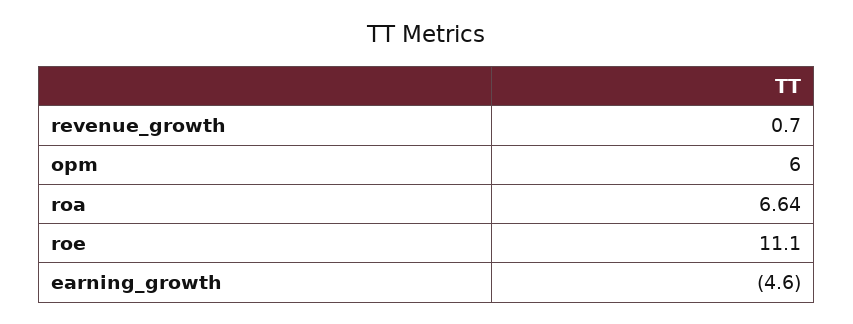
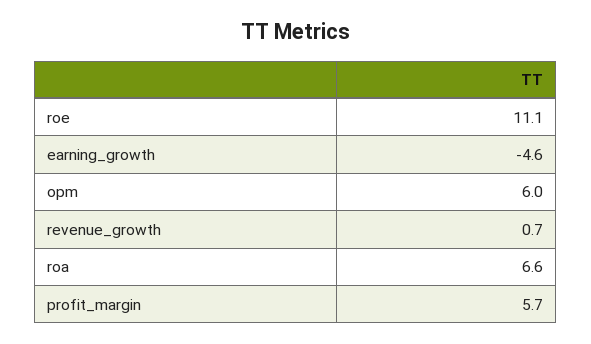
profit_margin: none -> 5.7

